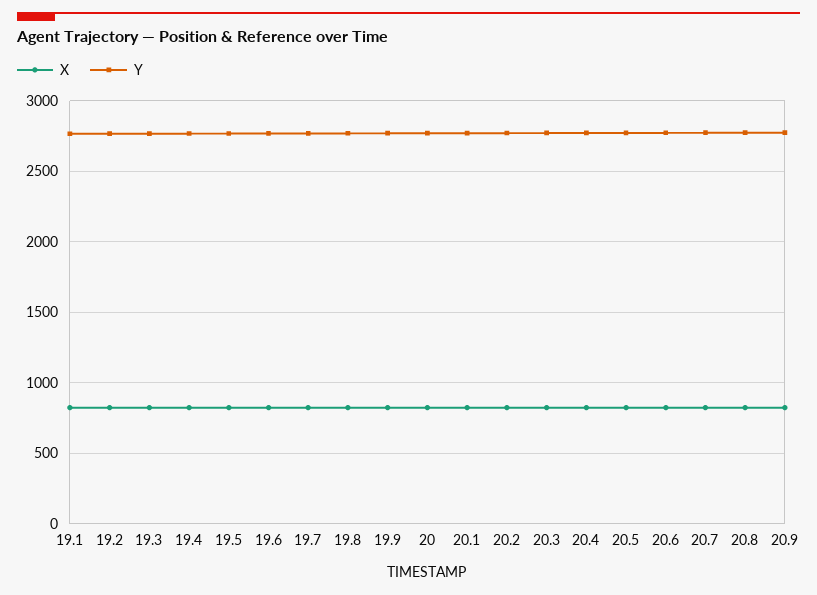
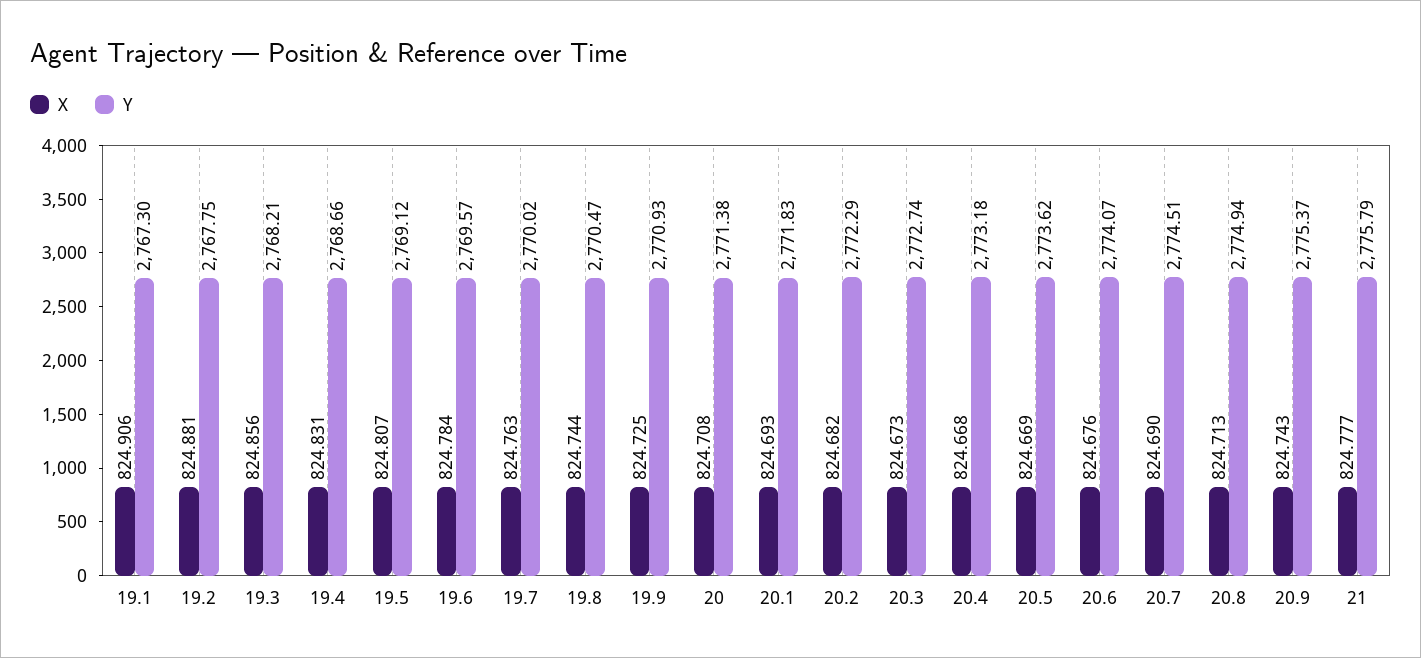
X, 21: none -> 824.777
Y, 21: none -> 2775.79

